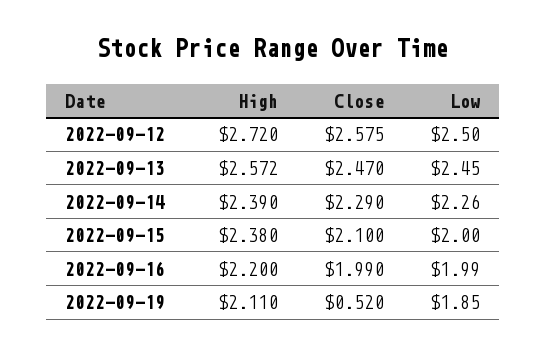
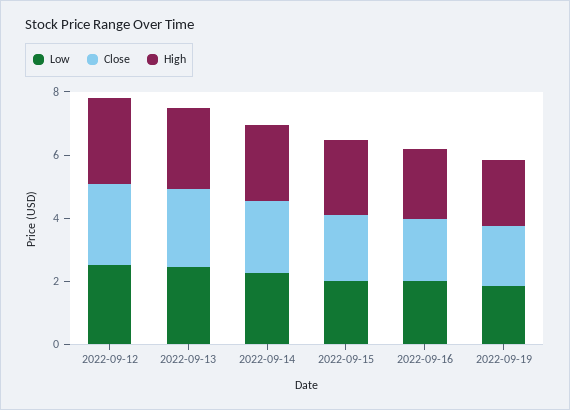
Close, 2022-09-19: 0.52 -> 2

